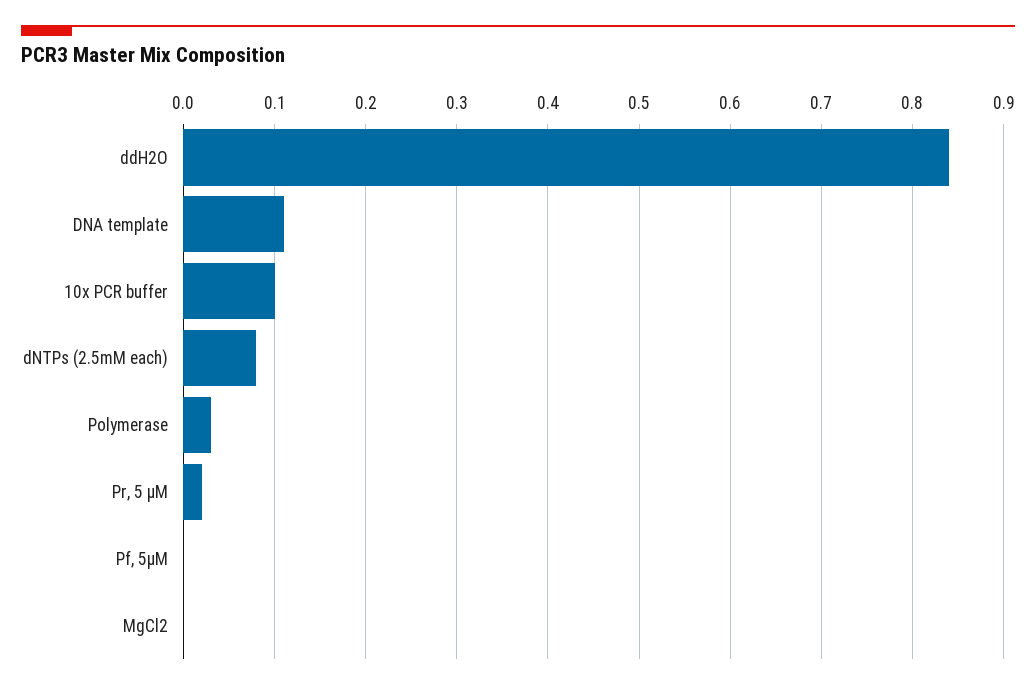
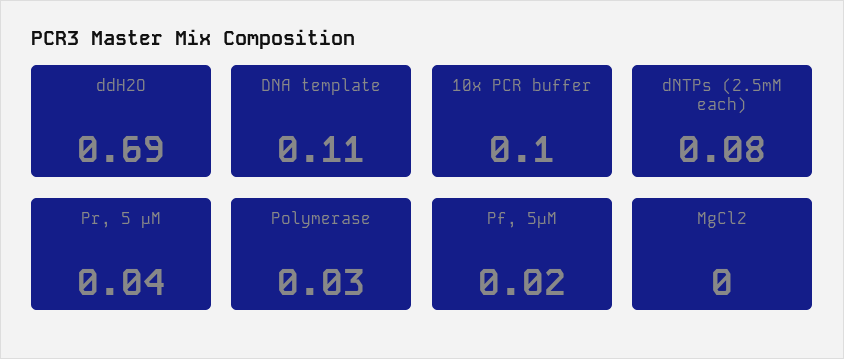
ddH2O: 0.84 -> 0.69
Pr, 5 μM: 0.02 -> 0.04
Pf, 5μM: 0 -> 0.02

